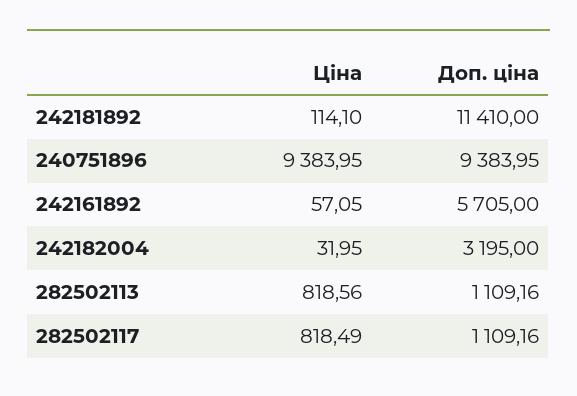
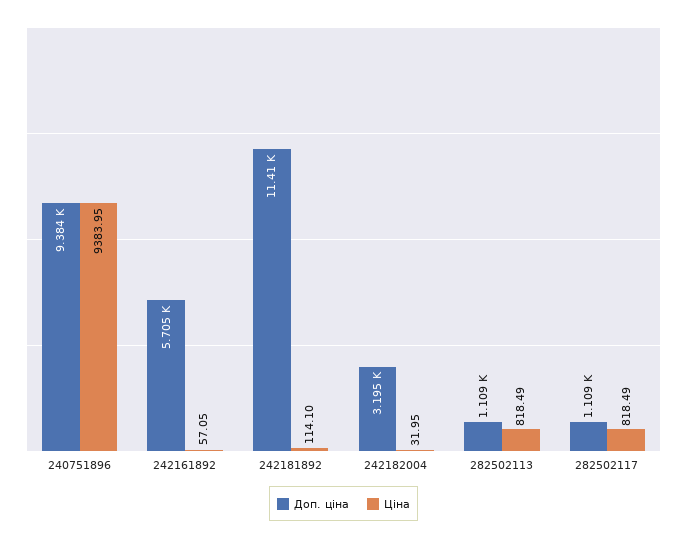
Ціна, 282502113: 818.56 -> 818.49

